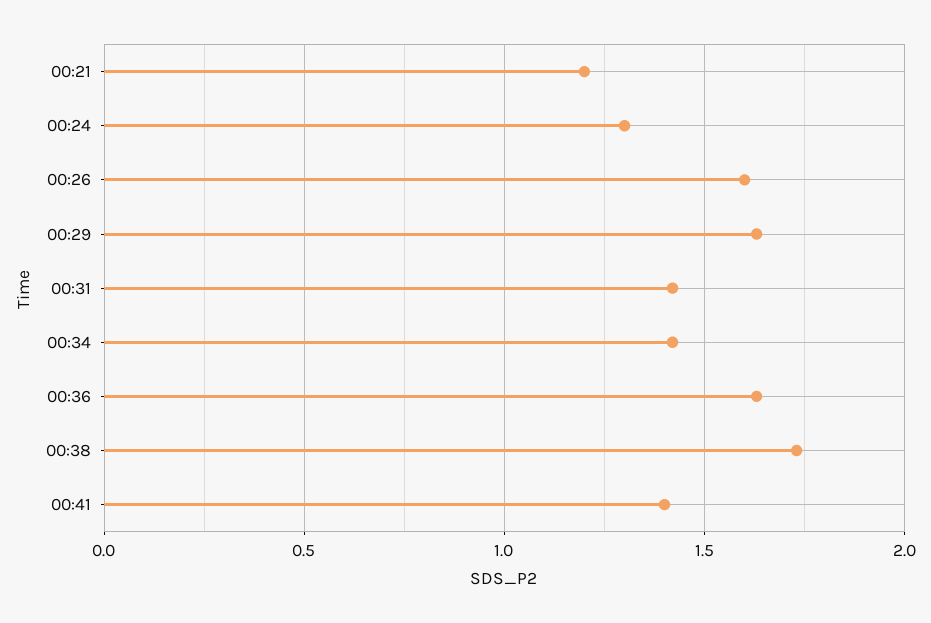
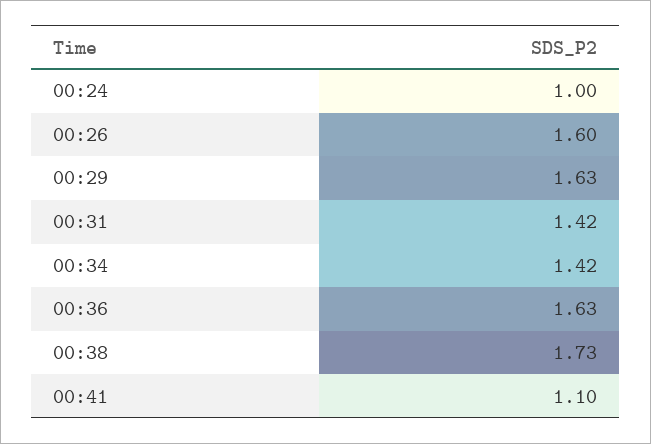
00:21: 1.2 -> none
00:24: 1.3 -> 1
00:41: 1.4 -> 1.1

